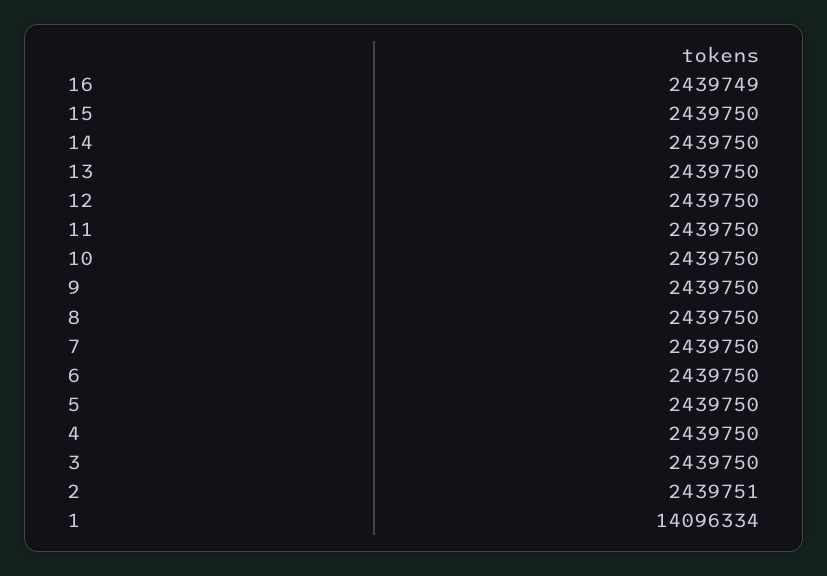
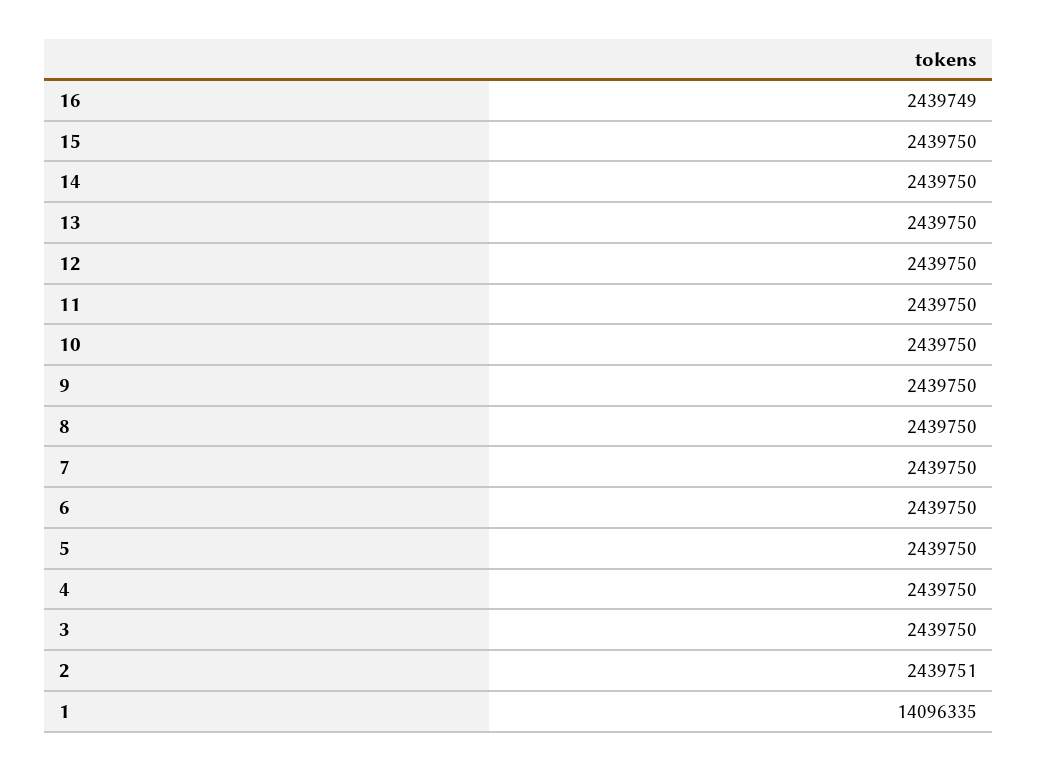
1: 14096334 -> 14096335

